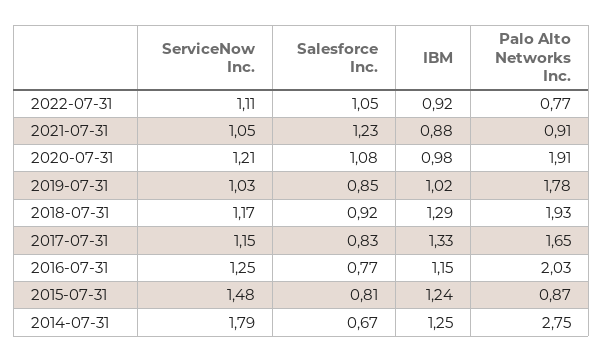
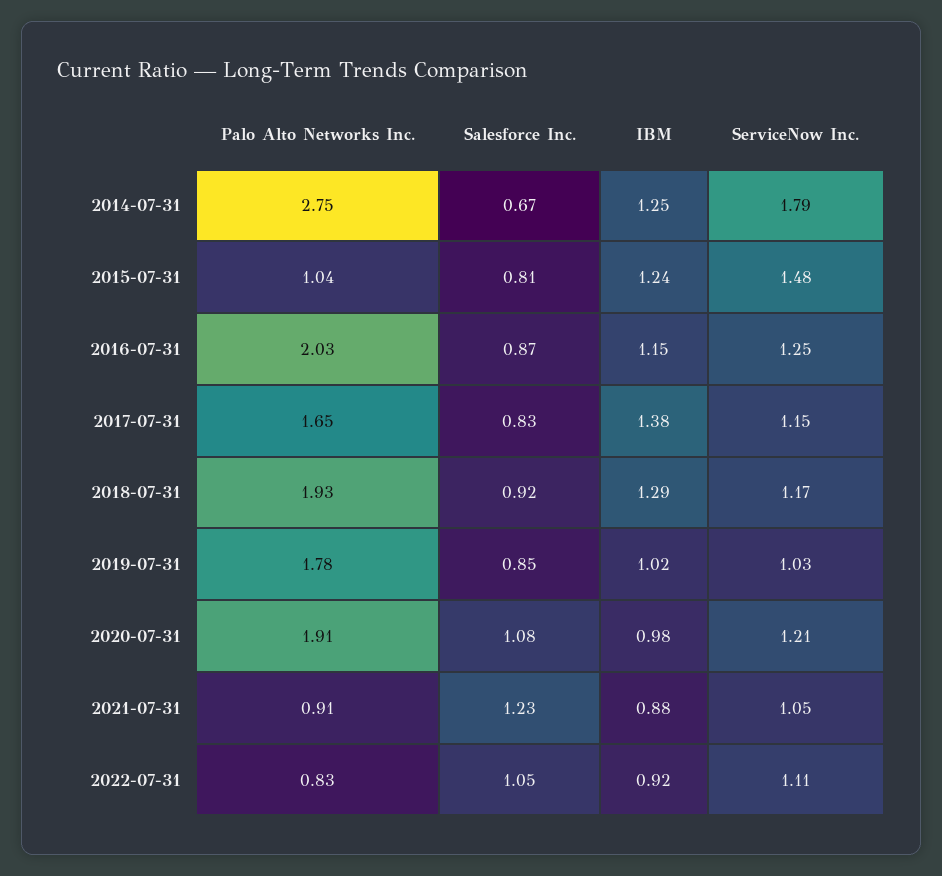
Palo Alto Networks Inc., 2022-07-31: 0.77 -> 0.83
IBM, 2017-07-31: 1.33 -> 1.38
Salesforce Inc., 2016-07-31: 0.77 -> 0.87
Palo Alto Networks Inc., 2015-07-31: 0.87 -> 1.04

